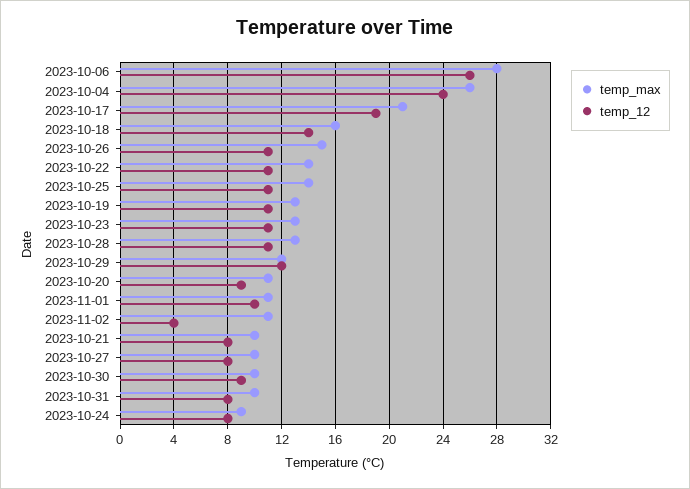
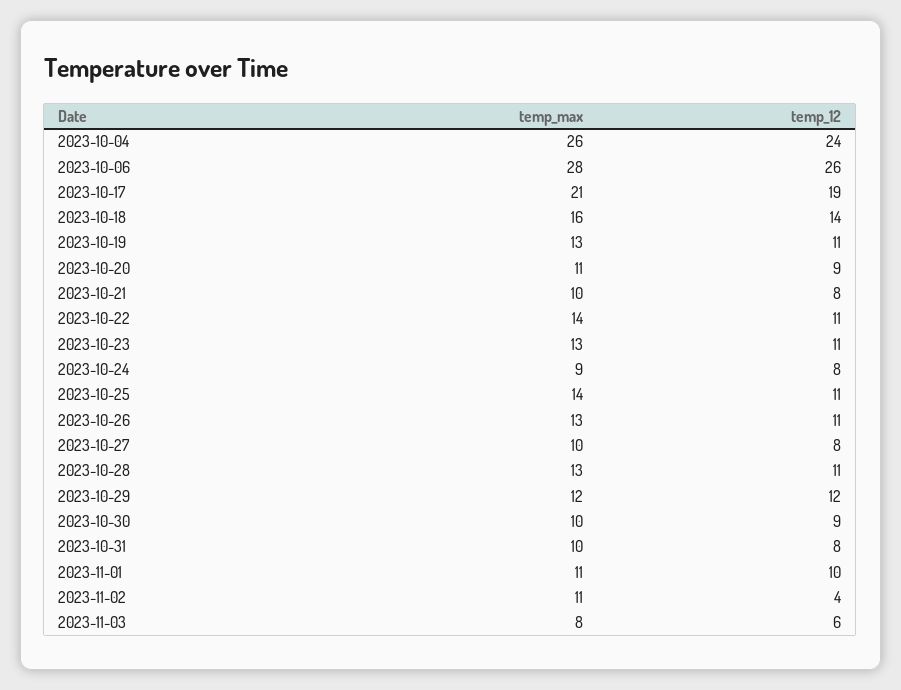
temp_max, 2023-10-26: 15 -> 13
temp_max, 2023-11-03: none -> 8
temp_12, 2023-11-03: none -> 6

